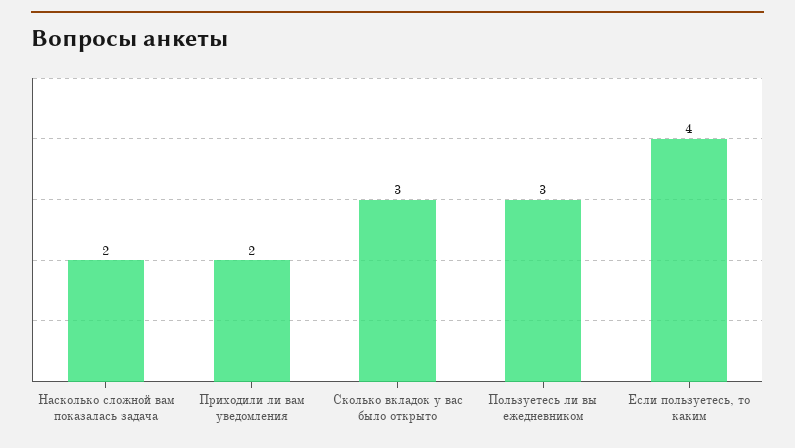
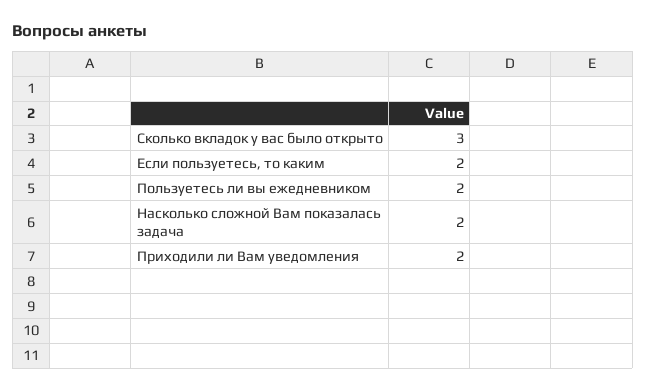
Пользуетесь ли вы ежедневником: 3 -> 2
Если пользуетесь, то каким: 4 -> 2

